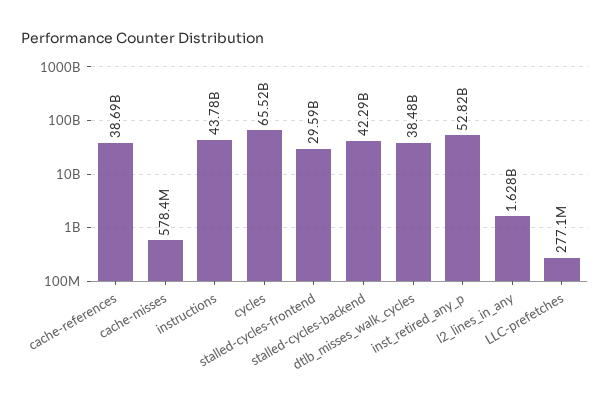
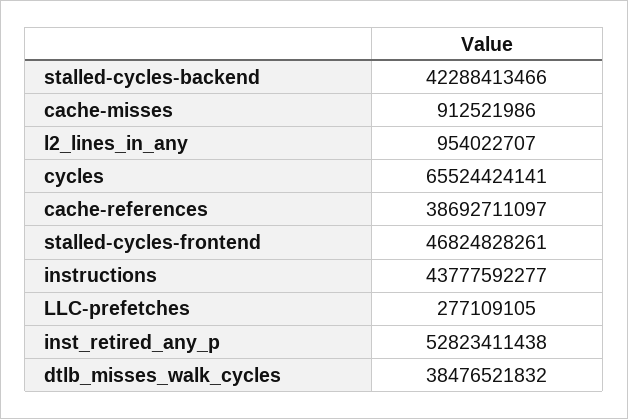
cache-misses: 578400000 -> 912521986
stalled-cycles-frontend: 29590000000 -> 46824828261
l2_lines_in_any: 1628000000 -> 954022707

